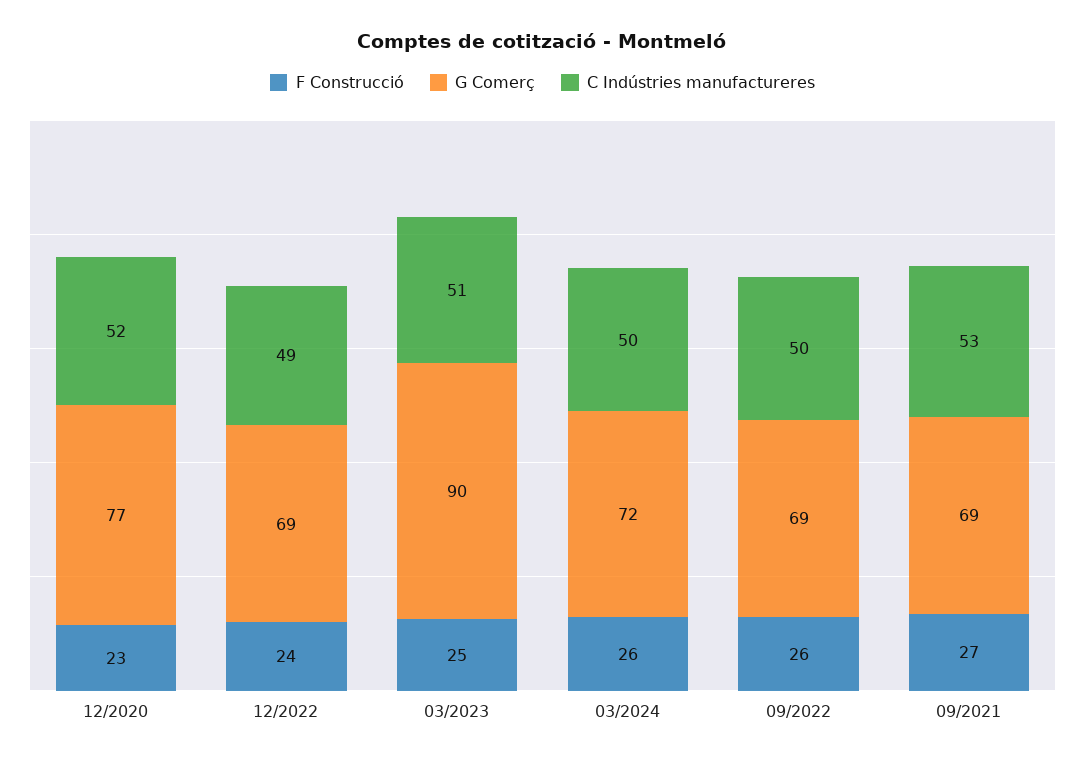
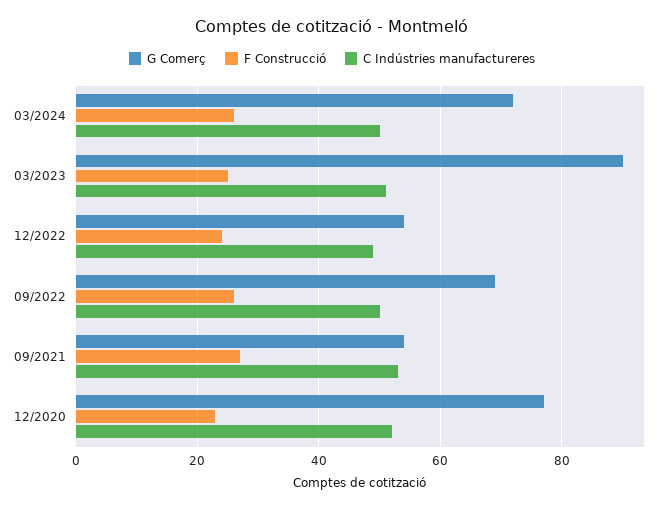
G Comerç, 12/2022: 69 -> 55
G Comerç, 09/2021: 69 -> 55

